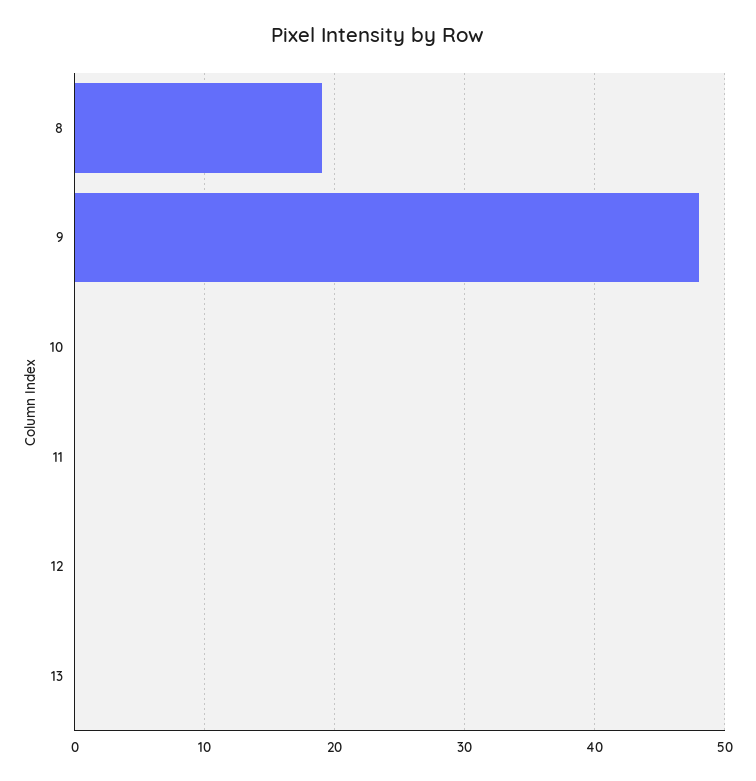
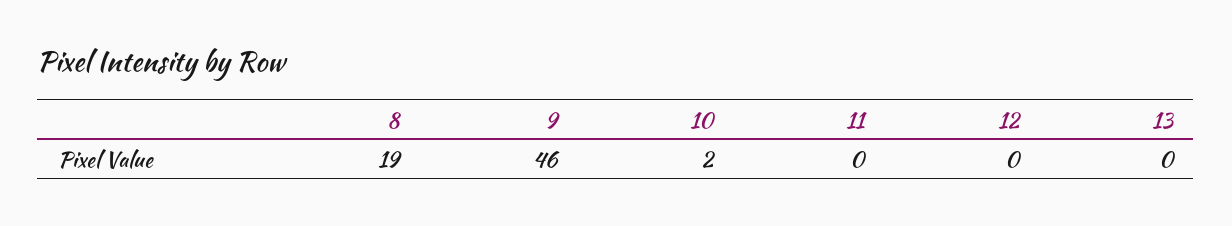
9: 48 -> 46
10: 0 -> 2

